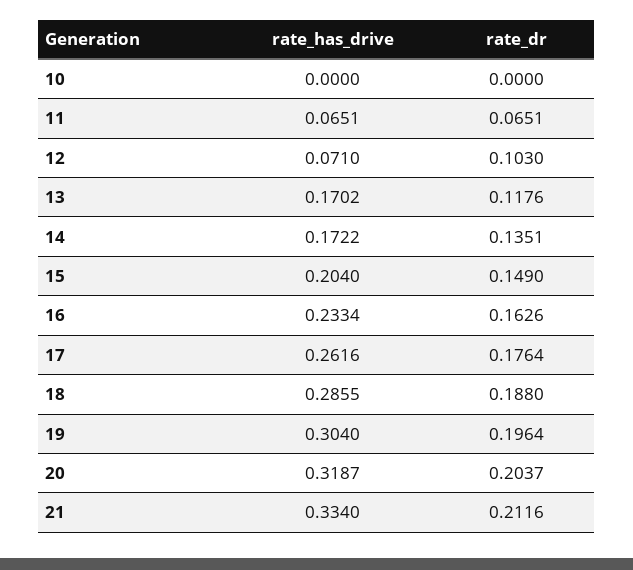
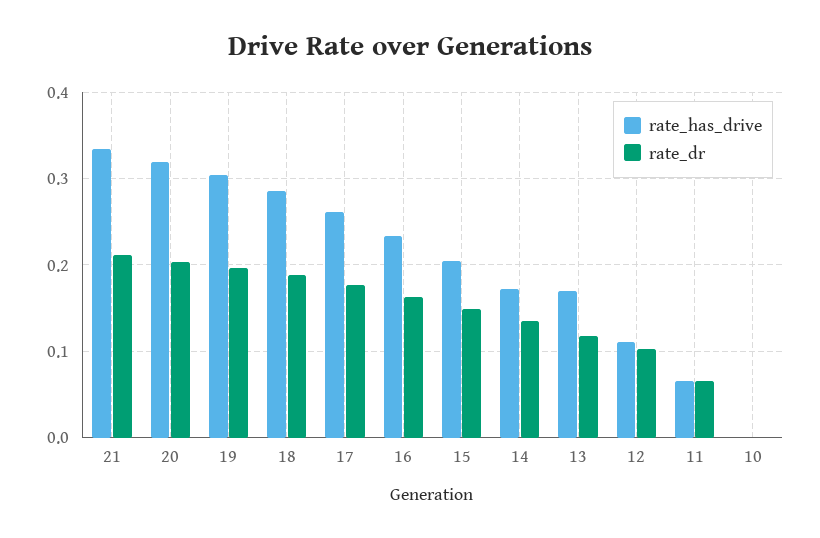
rate_has_drive, 12: 0.071 -> 0.11

